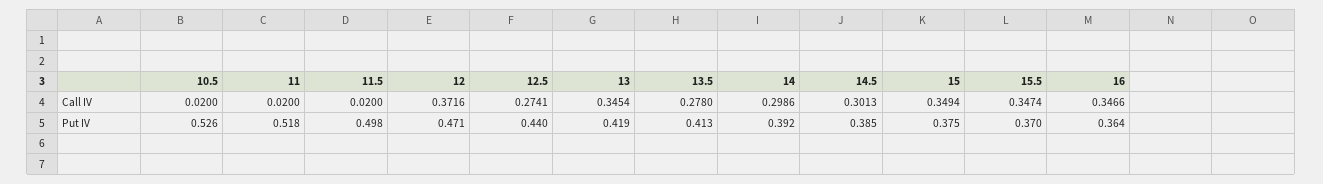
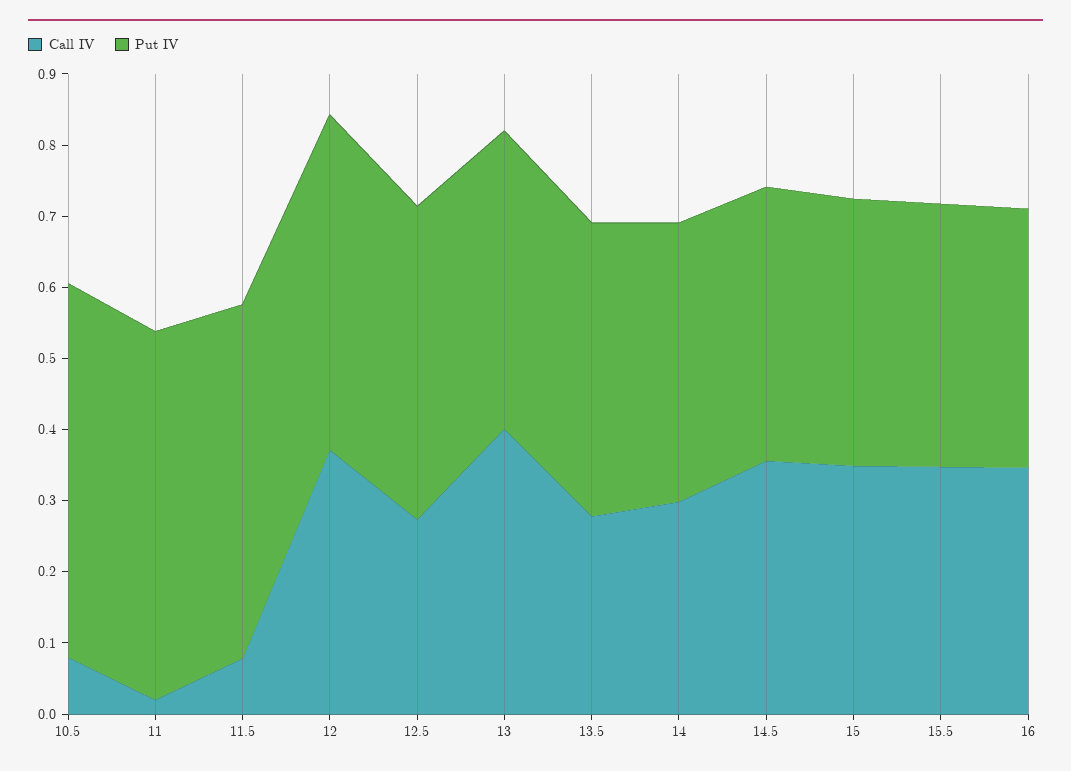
Call IV, 10.5: 0.02 -> 0.08
Call IV, 11.5: 0.02 -> 0.08
Call IV, 13: 0.3454 -> 0.4
Call IV, 14.5: 0.3013 -> 0.36

